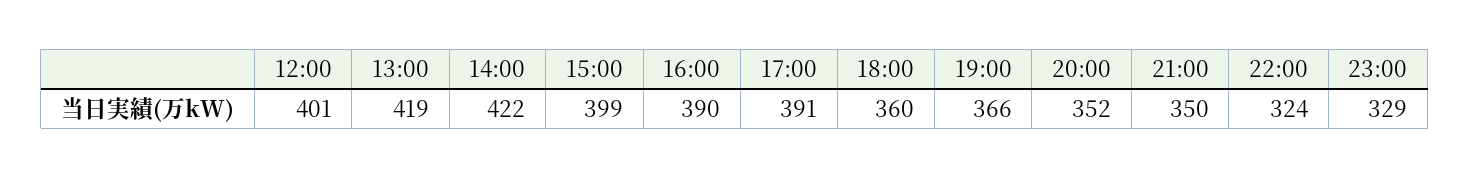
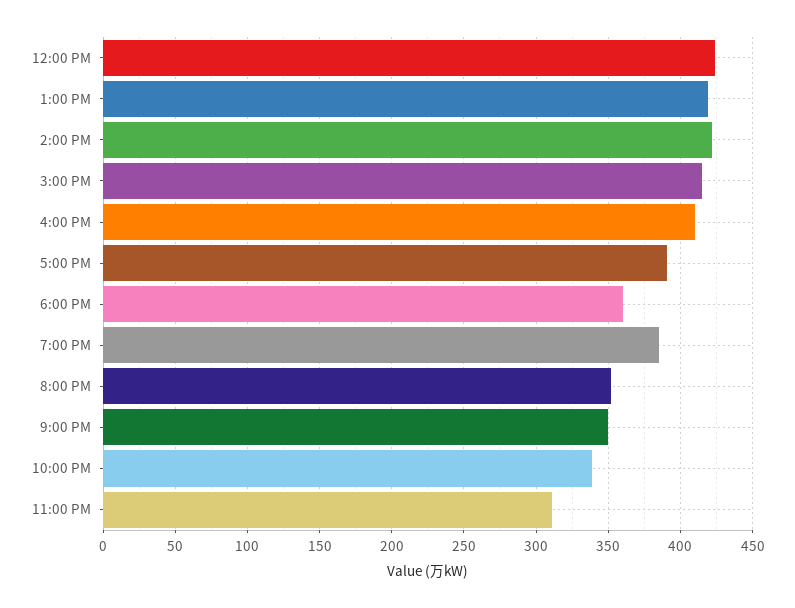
12:00: 401 -> 425
15:00: 399 -> 415
16:00: 390 -> 410
19:00: 366 -> 385
22:00: 324 -> 340
23:00: 329 -> 310

